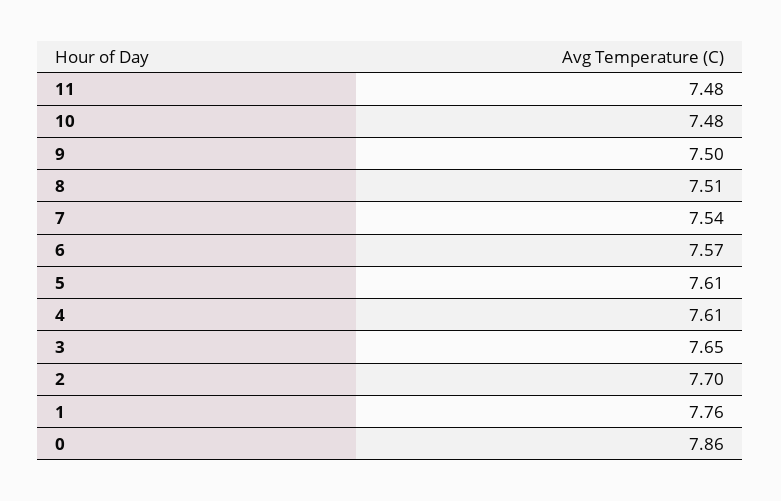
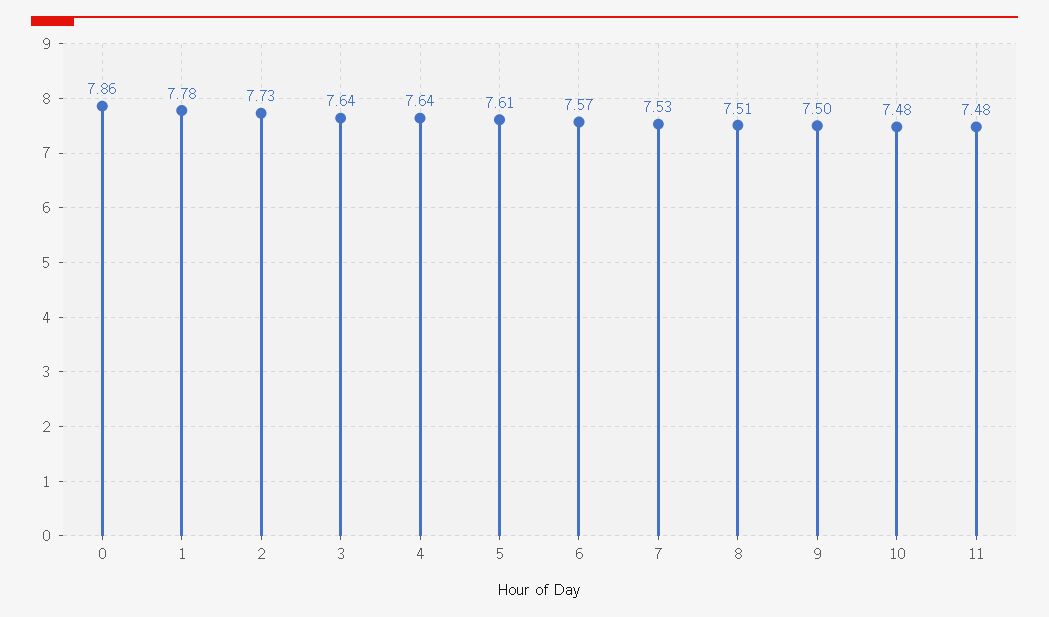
7: 7.54 -> 7.53
4: 7.61 -> 7.64
3: 7.65 -> 7.64
2: 7.7 -> 7.73
1: 7.76 -> 7.78

